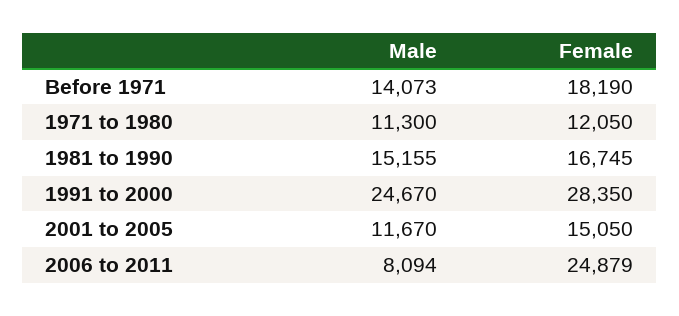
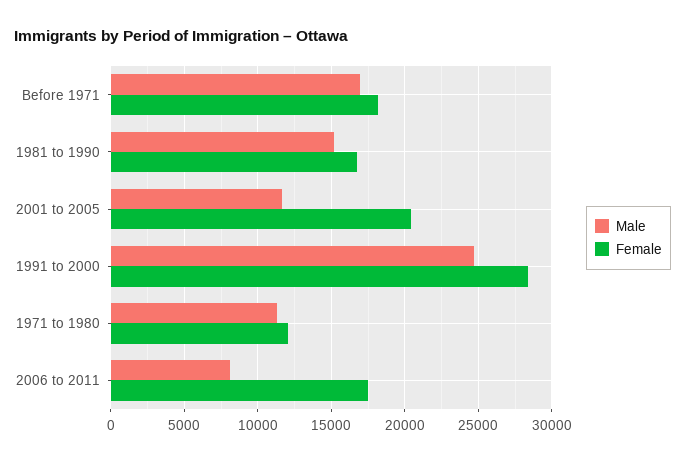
Male, Before 1971: 14073 -> 17000
Female, 2001 to 2005: 15050 -> 20500
Female, 2006 to 2011: 24879 -> 17500

